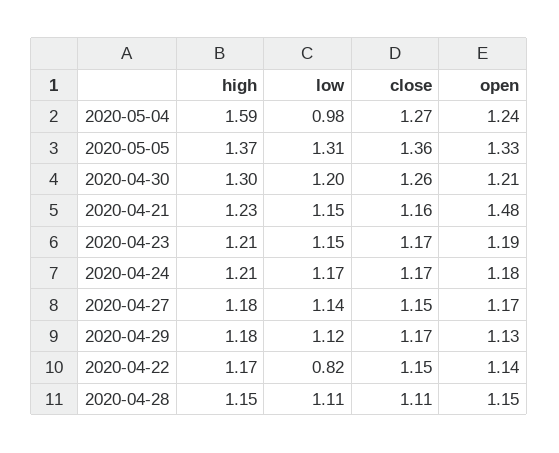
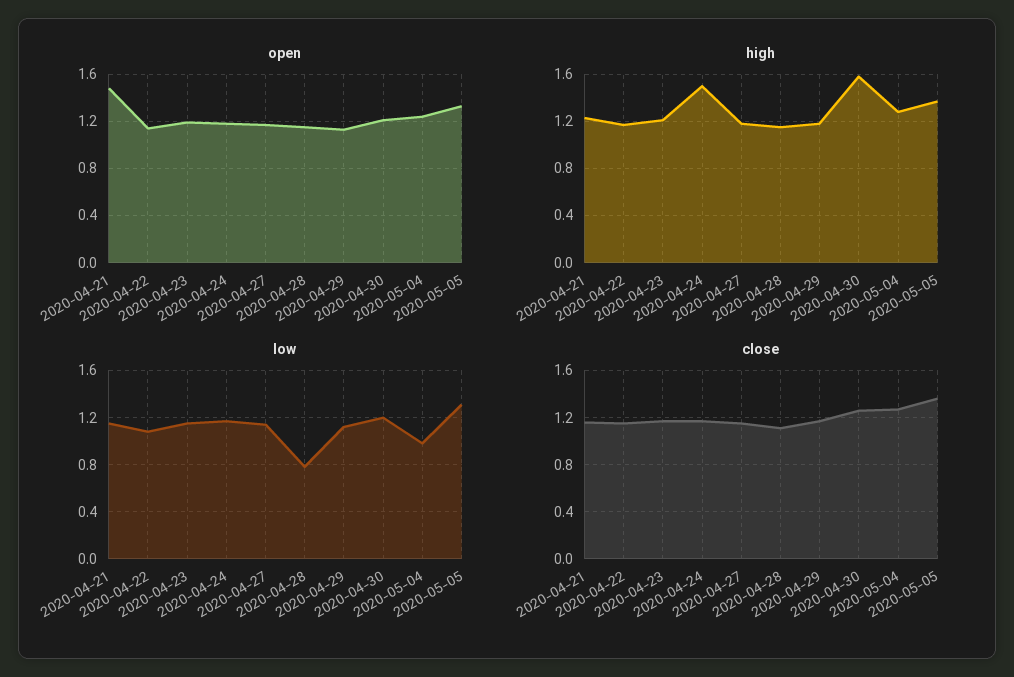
high, 2020-05-04: 1.59 -> 1.3
high, 2020-04-30: 1.3 -> 1.6
high, 2020-04-24: 1.21 -> 1.5
low, 2020-04-22: 0.82 -> 1.1
low, 2020-04-28: 1.11 -> 0.8

